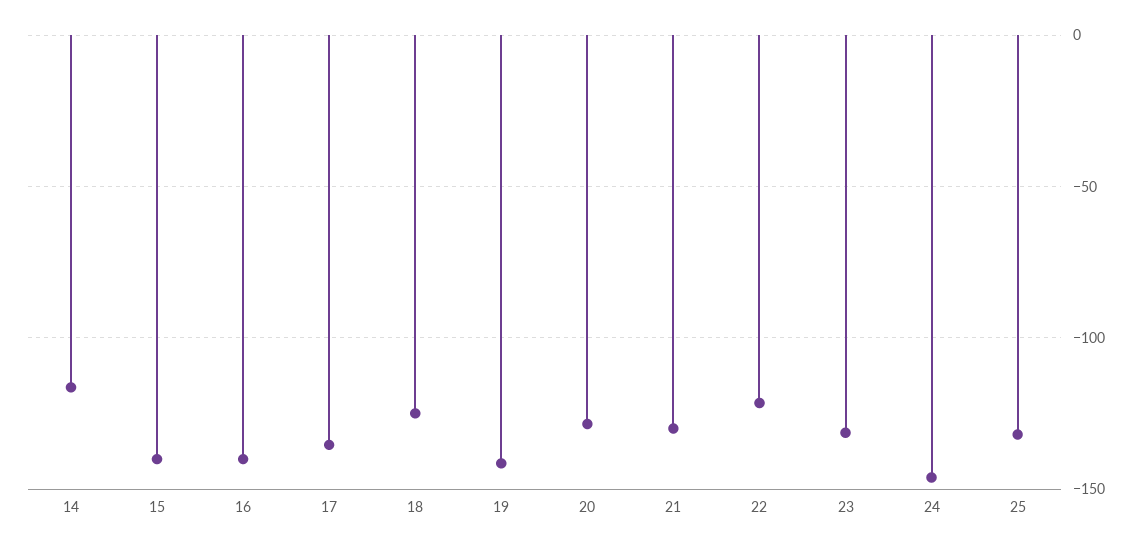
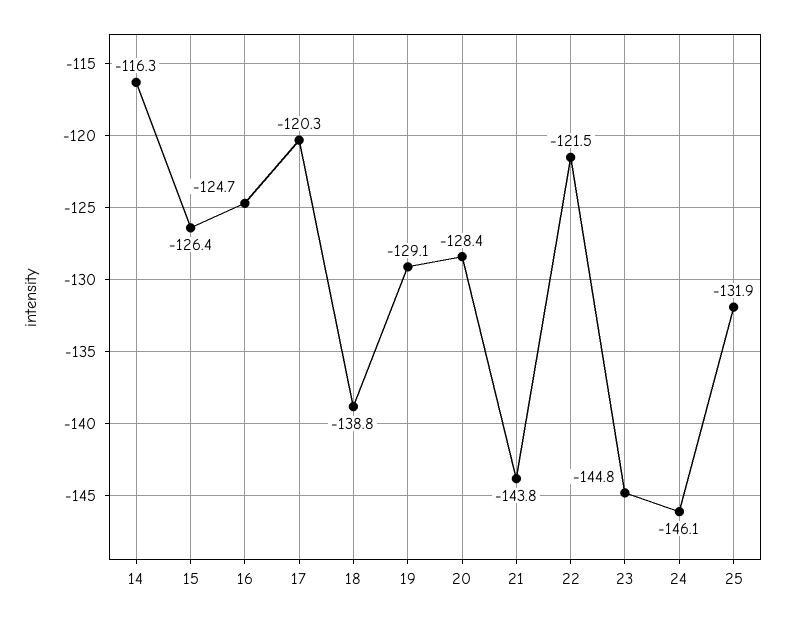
15: -140 -> -126.4
16: -140 -> -124.7
17: -135 -> -120.3
18: -125 -> -138.8
19: -140 -> -129.1
21: -130 -> -143.8
23: -130 -> -144.8

